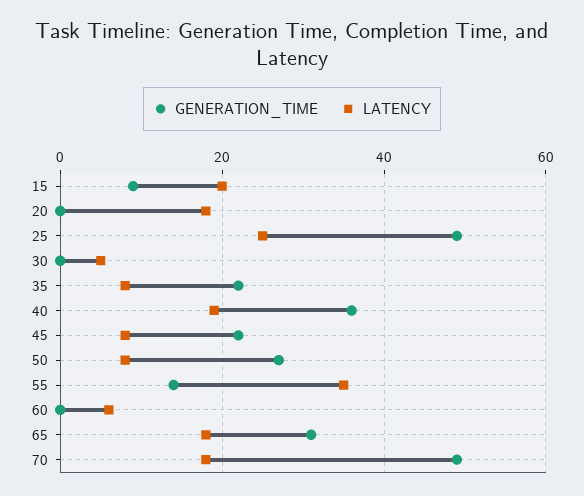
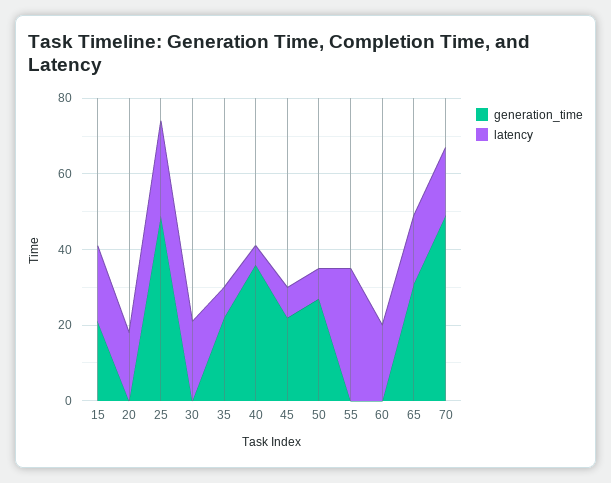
GENERATION_TIME, 15: 10 -> 20
LATENCY, 30: 5 -> 20
LATENCY, 40: 20 -> 5
GENERATION_TIME, 55: 15 -> 0
LATENCY, 60: 5 -> 20

